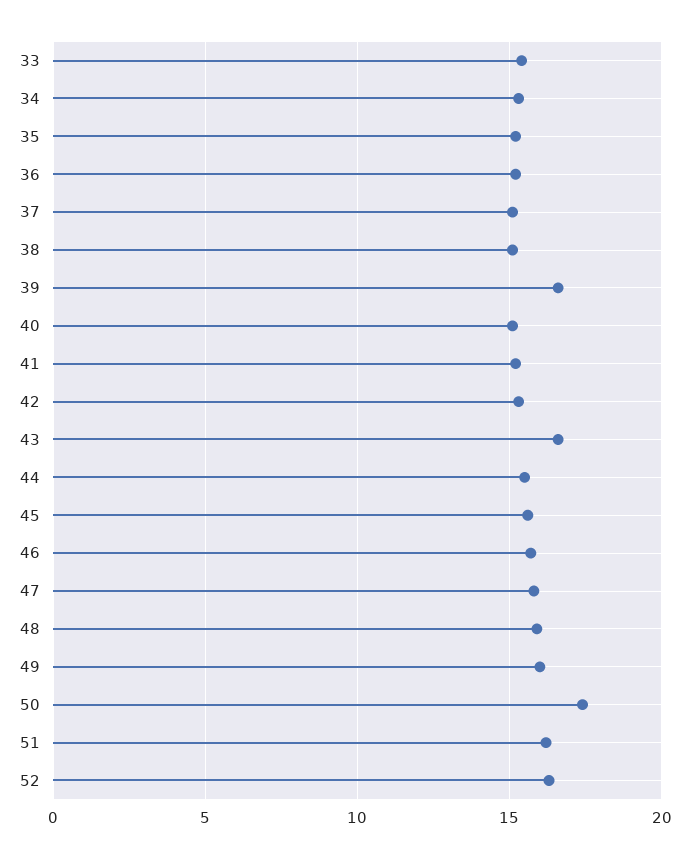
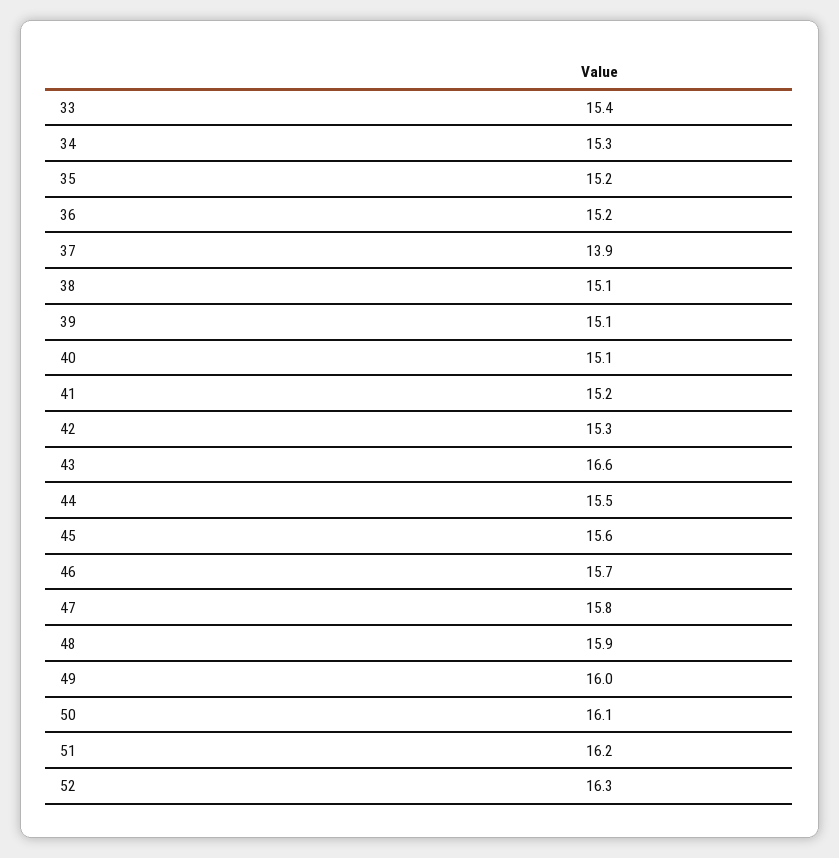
37: 15 -> 13.9
39: 16.5 -> 15.1
50: 17.5 -> 16.1

